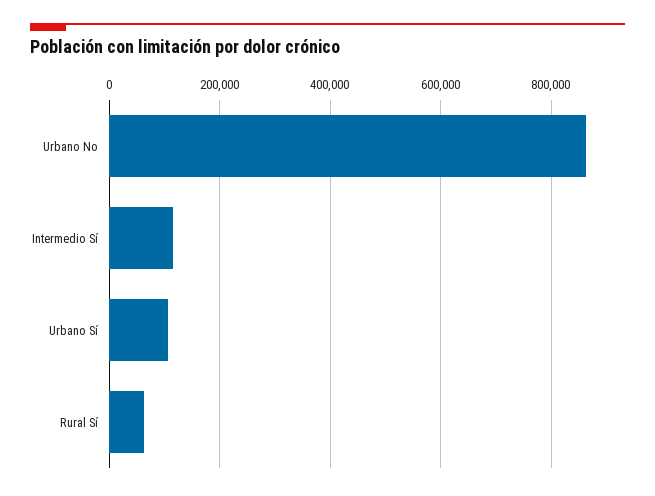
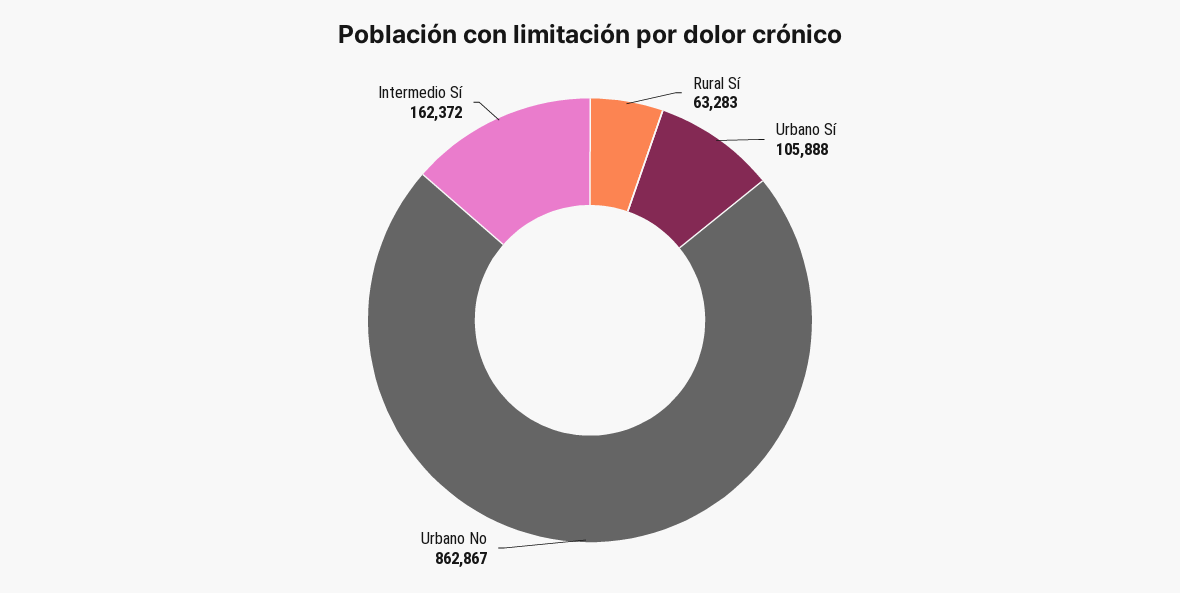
Intermedio Sí: 120000 -> 162372

